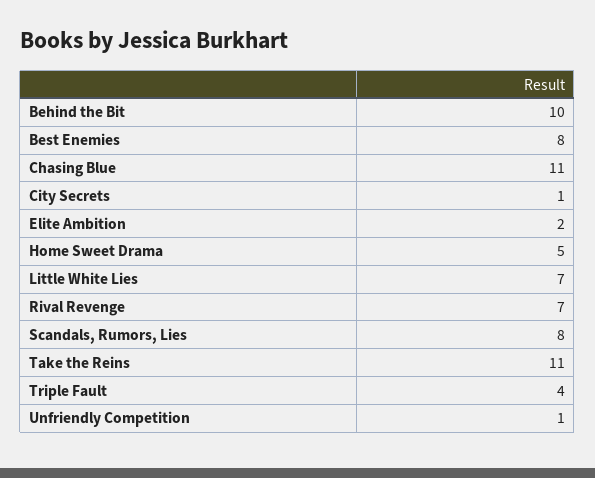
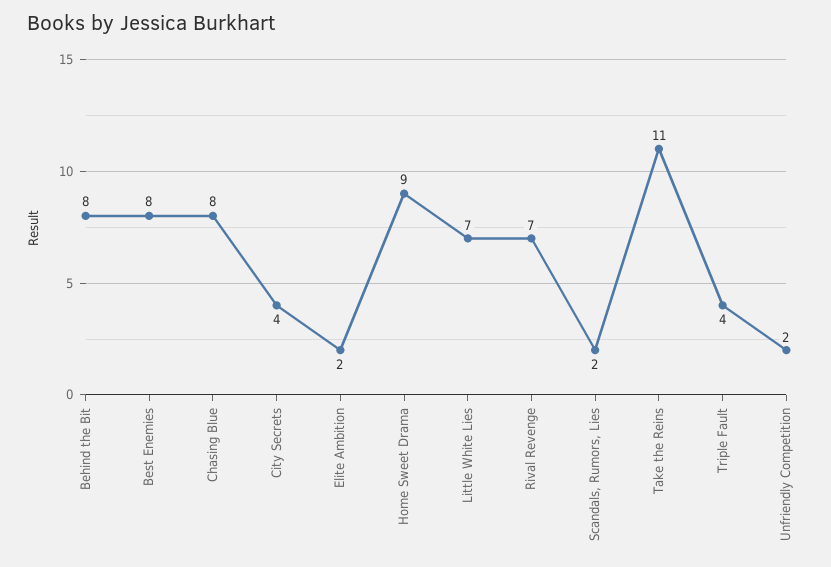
Behind the Bit: 10 -> 8
Chasing Blue: 11 -> 8
City Secrets: 1 -> 4
Home Sweet Drama: 5 -> 9
Scandals, Rumors, Lies: 8 -> 2
Unfriendly Competition: 1 -> 2

